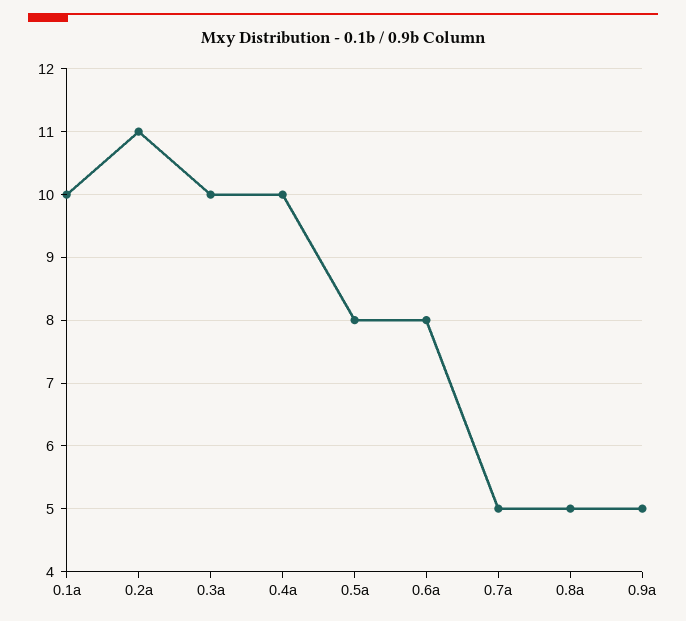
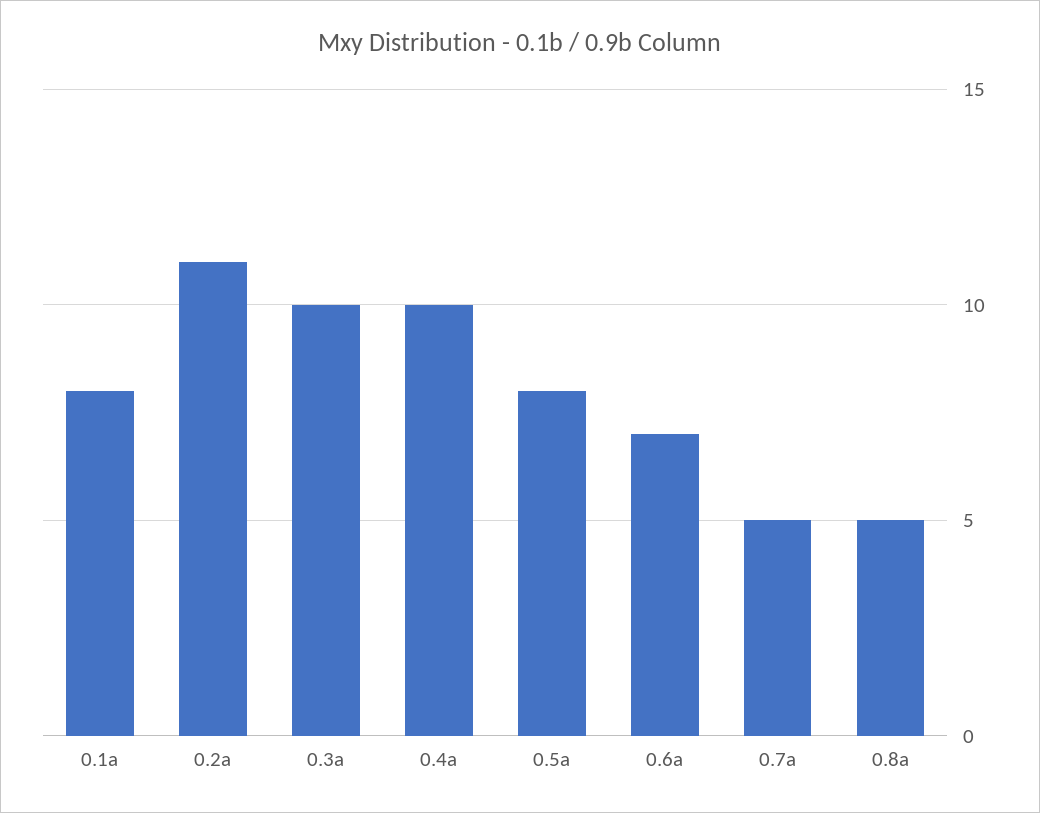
0.1a: 10 -> 8
0.6a: 8 -> 7
0.9a: 5 -> none

